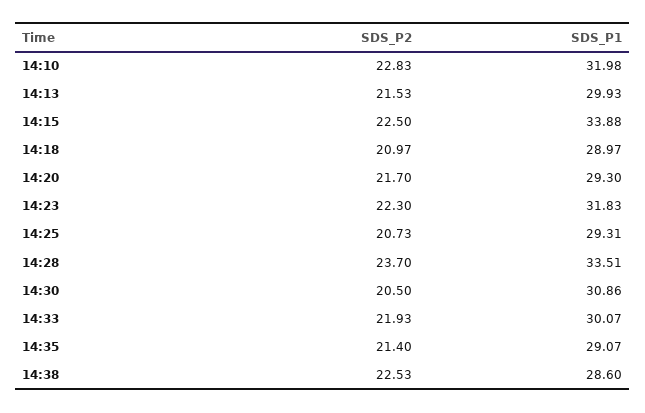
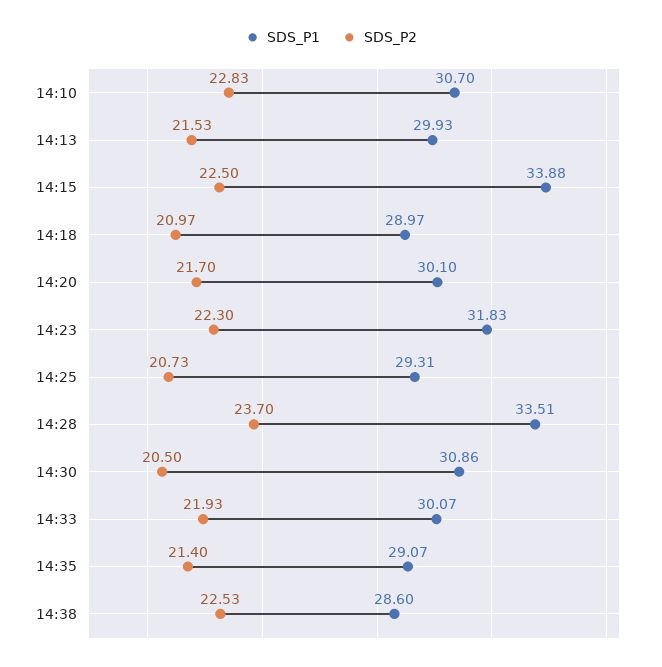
SDS_P1, 14:10: 31.98 -> 30.7
SDS_P1, 14:20: 29.3 -> 30.1

